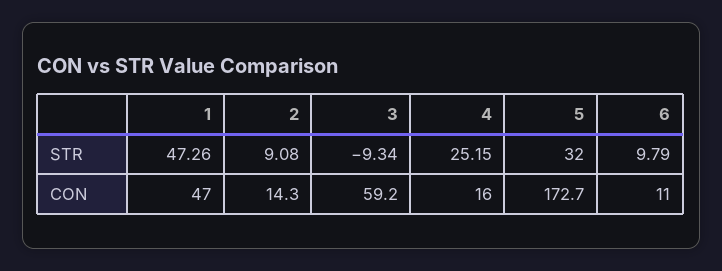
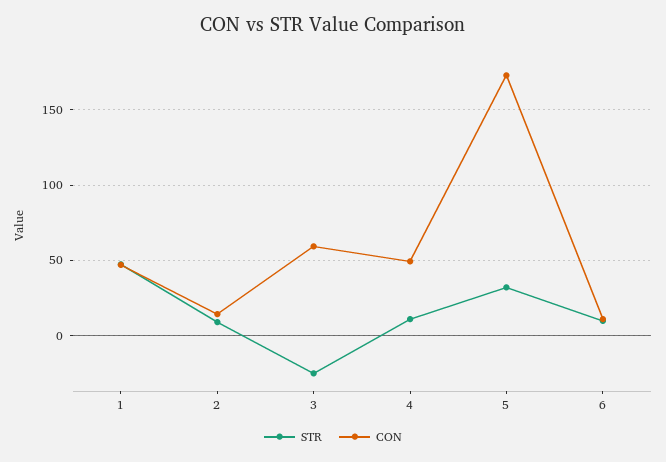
STR, 3: -9.34 -> -25
STR, 4: 25.15 -> 10
CON, 4: 16 -> 50

